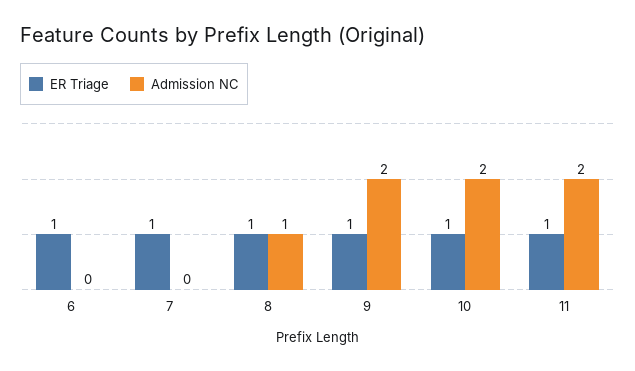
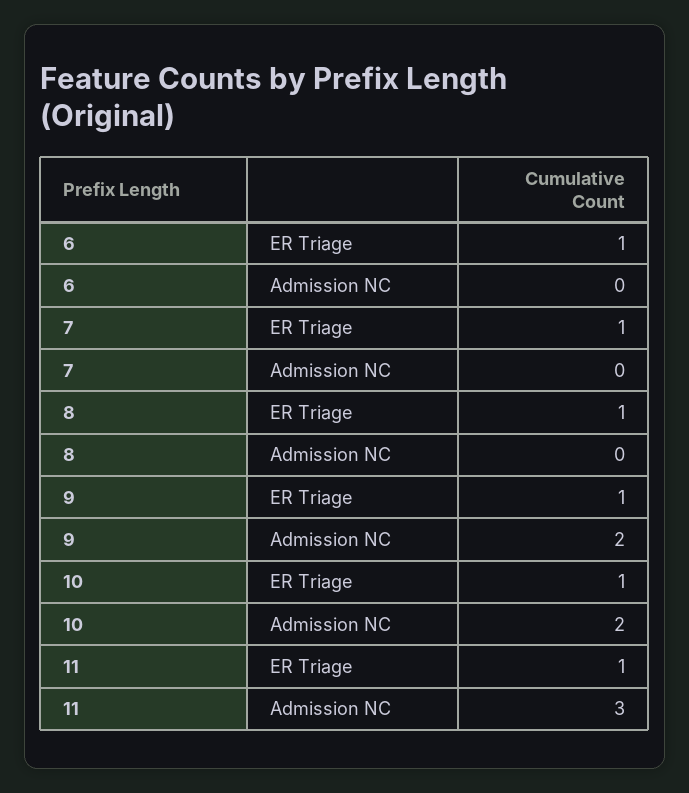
Admission NC, 8: 1 -> 0
Admission NC, 11: 2 -> 3

